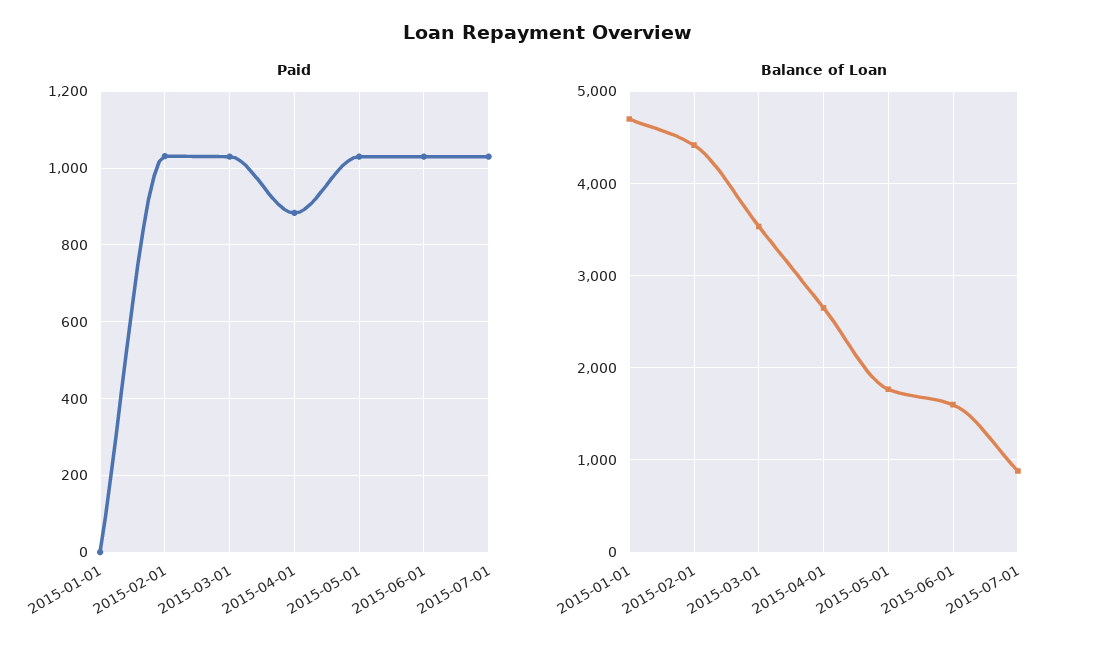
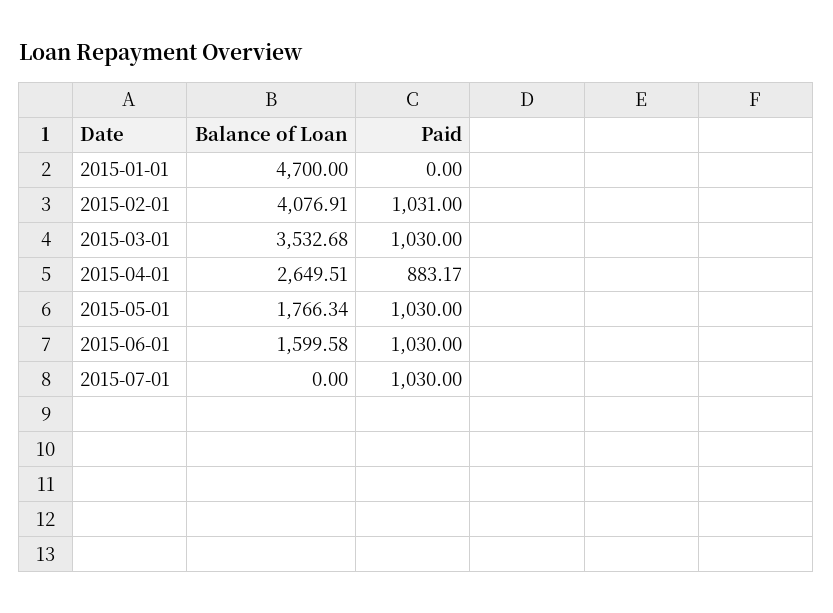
Balance of Loan, 2015-02-01: 4400 -> 4076.91
Balance of Loan, 2015-07-01: 900 -> 0

